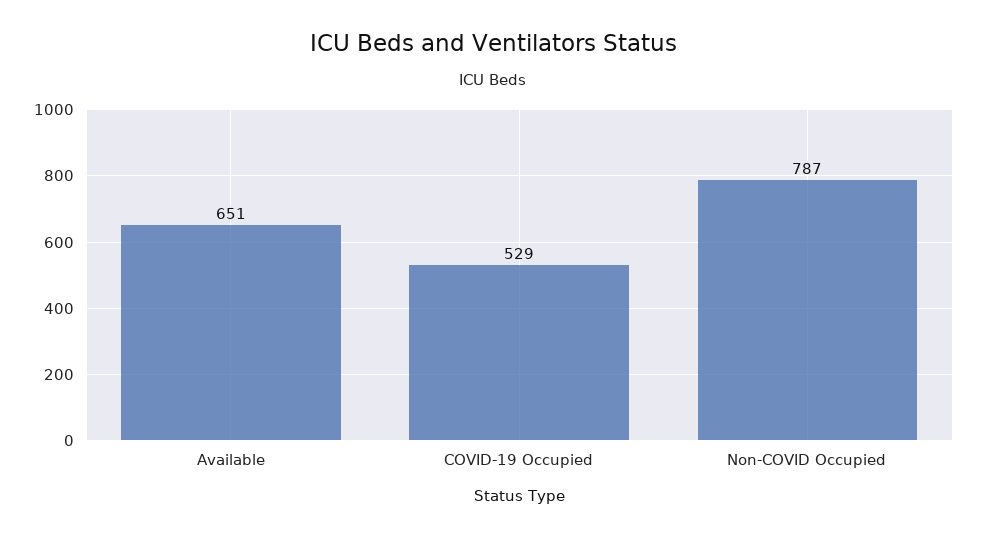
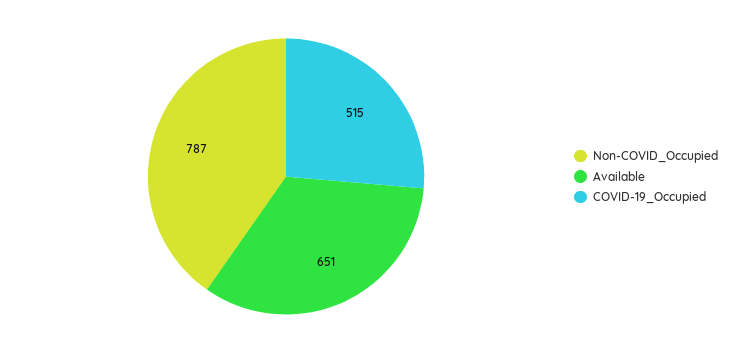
COVID-19 Occupied: 529 -> 515

